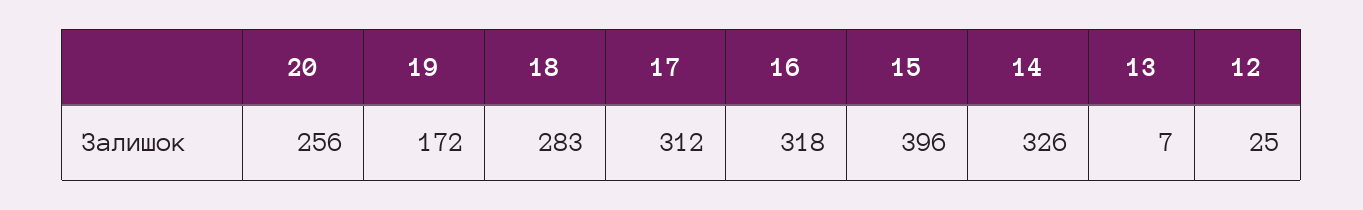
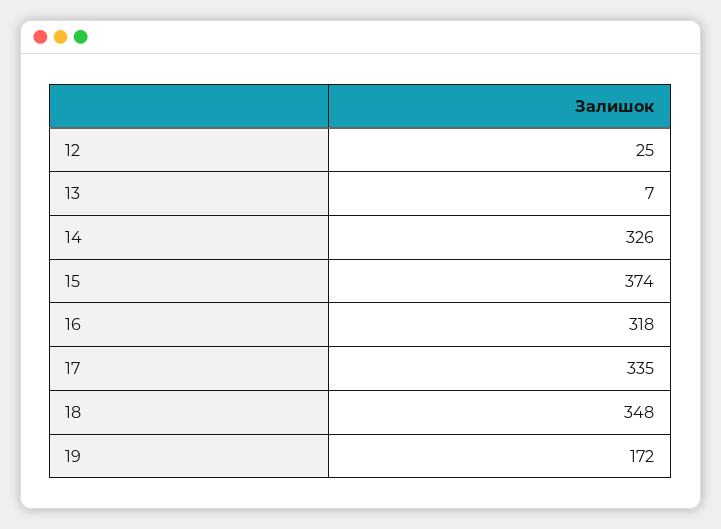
20: 256 -> none
18: 283 -> 348
17: 312 -> 335
15: 396 -> 374

